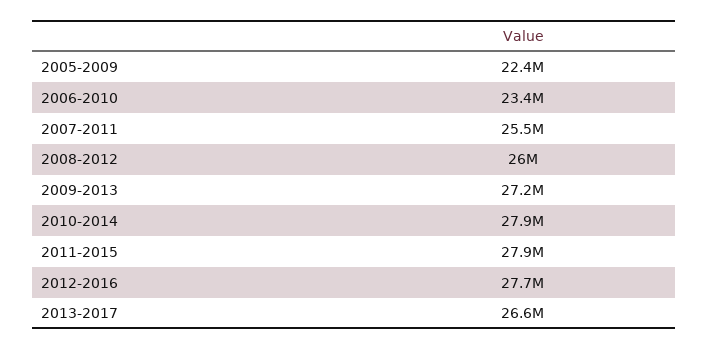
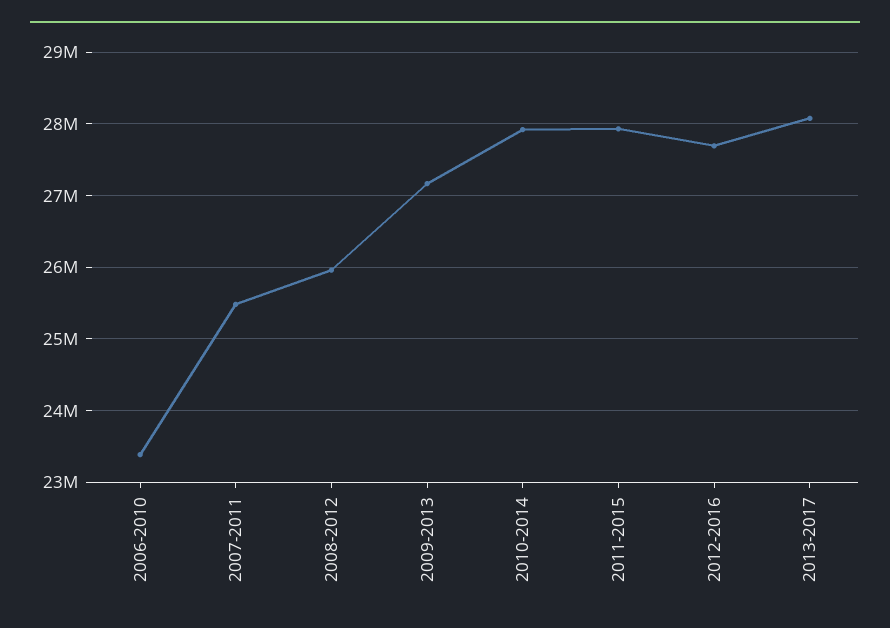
2005-2009: 22400000 -> none
2013-2017: 26600000 -> 28100000

